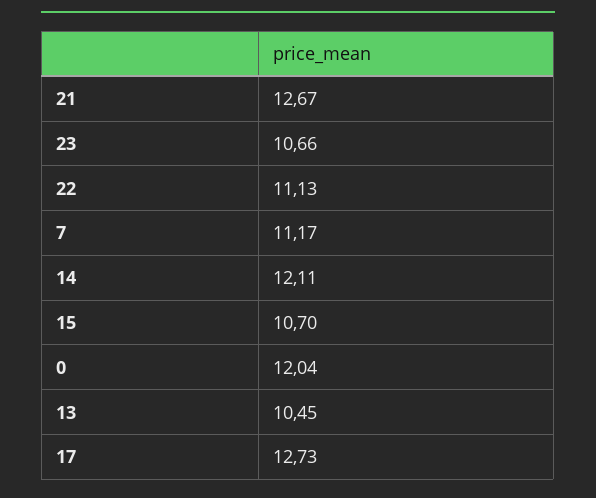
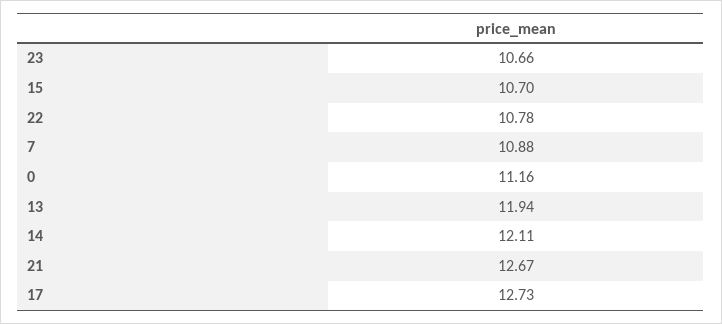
22: 11.13 -> 10.78
7: 11.17 -> 10.88
0: 12.04 -> 11.16
13: 10.45 -> 11.94

